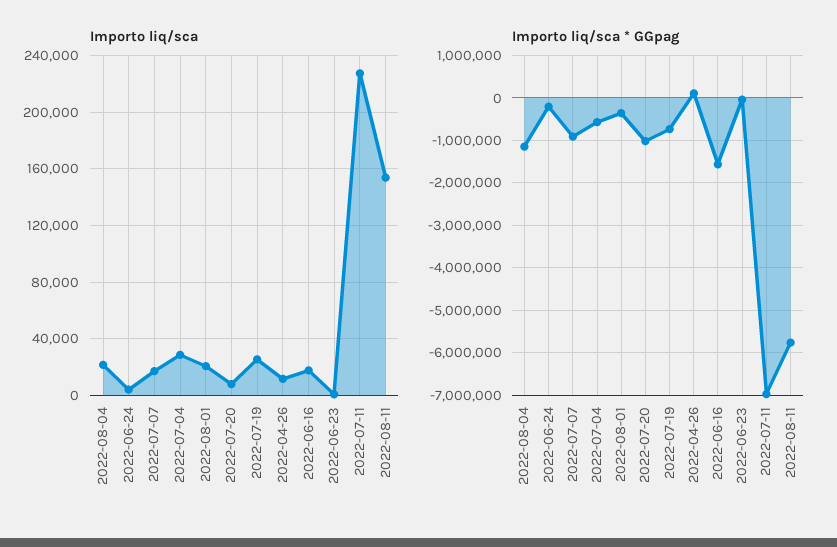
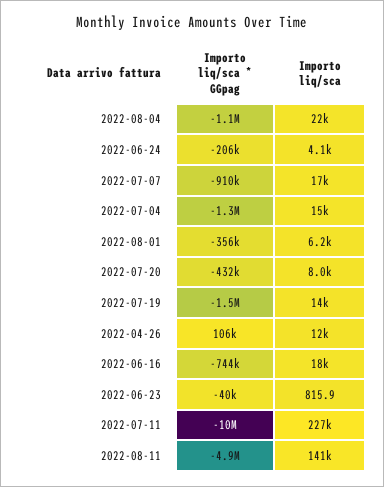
Importo liq/sca, 2022-07-04: 30000 -> 15000
Importo liq/sca, 2022-08-01: 20000 -> 6200
Importo liq/sca, 2022-07-19: 25000 -> 14000
Importo liq/sca, 2022-08-11: 155000 -> 141000
Importo liq/sca * GGpag, 2022-07-04: -600000 -> -1300000
Importo liq/sca * GGpag, 2022-07-20: -1000000 -> -432000
Importo liq/sca * GGpag, 2022-07-19: -800000 -> -1500000
Importo liq/sca * GGpag, 2022-06-16: -1600000 -> -744000
Importo liq/sca * GGpag, 2022-07-11: -7000000 -> -10000000
Importo liq/sca * GGpag, 2022-08-11: -5800000 -> -4900000

